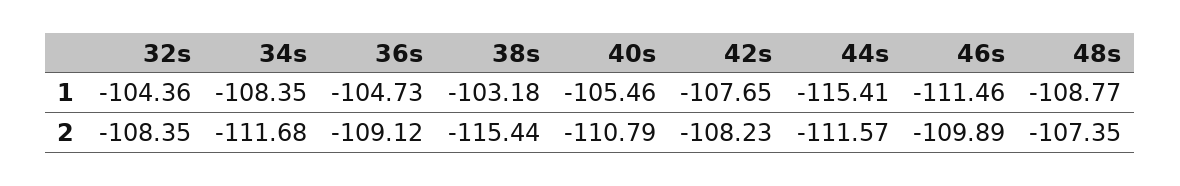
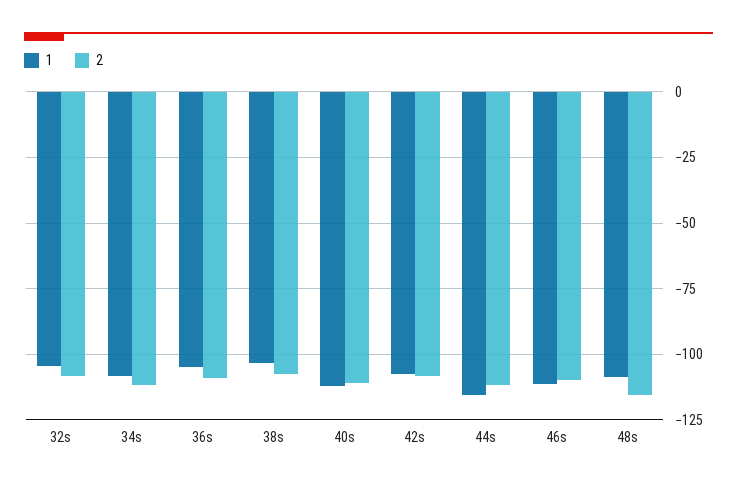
1, 40s: -105.46 -> -112.5
2, 38s: -115.44 -> -107.5
2, 48s: -107.35 -> -115

